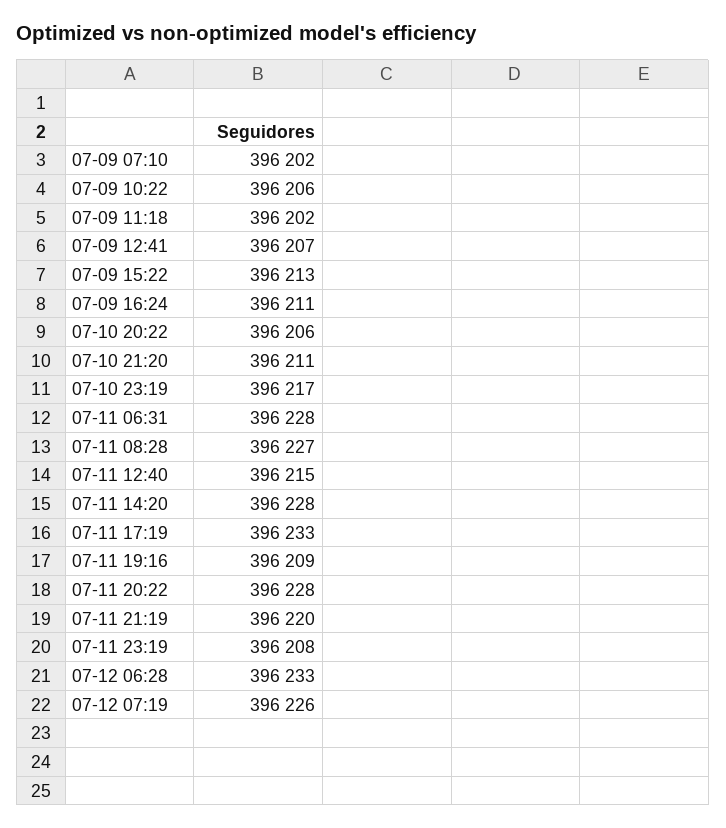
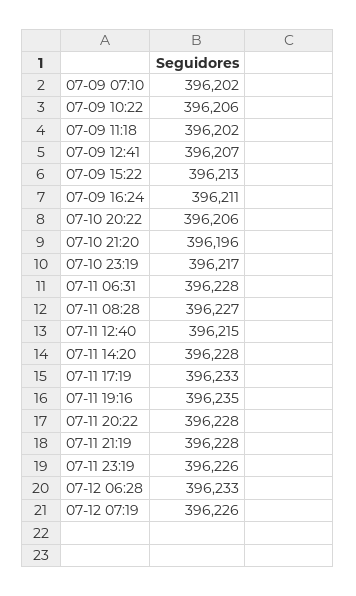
07-10 21:20: 396211 -> 396196
07-11 19:16: 396209 -> 396235
07-11 21:19: 396220 -> 396228
07-11 23:19: 396208 -> 396226

